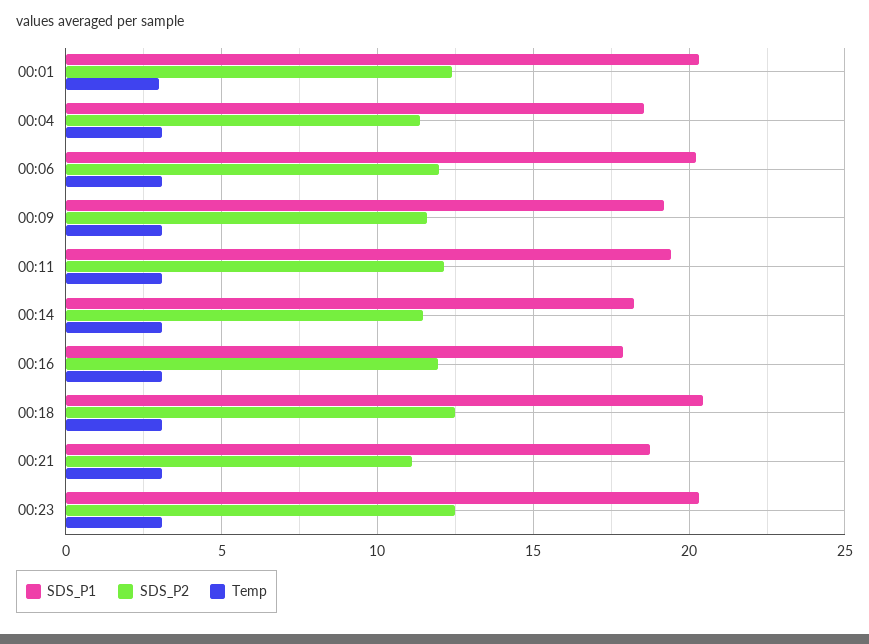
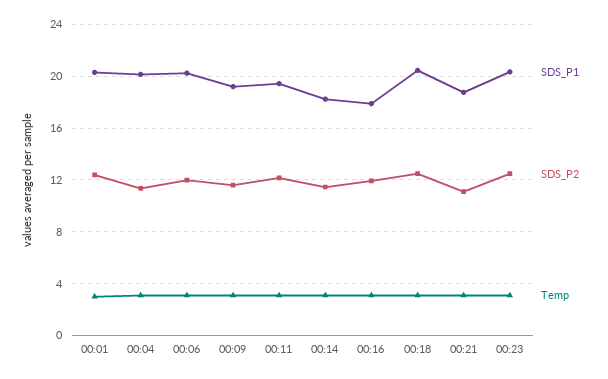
SDS_P1, 00:04: 18.5 -> 20

